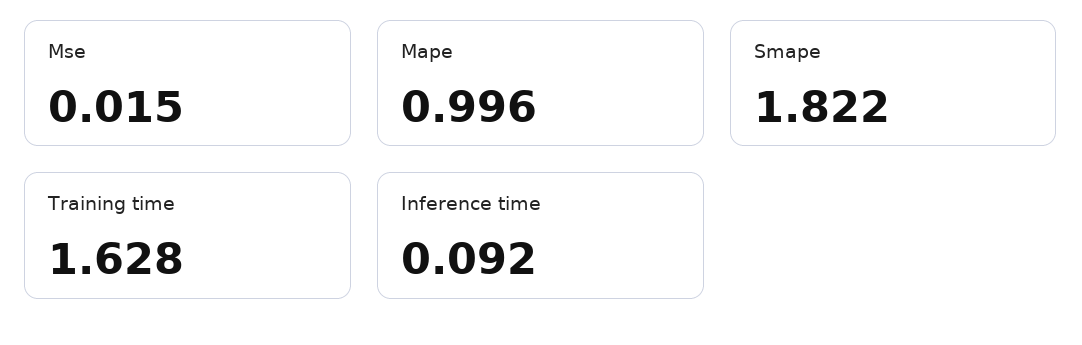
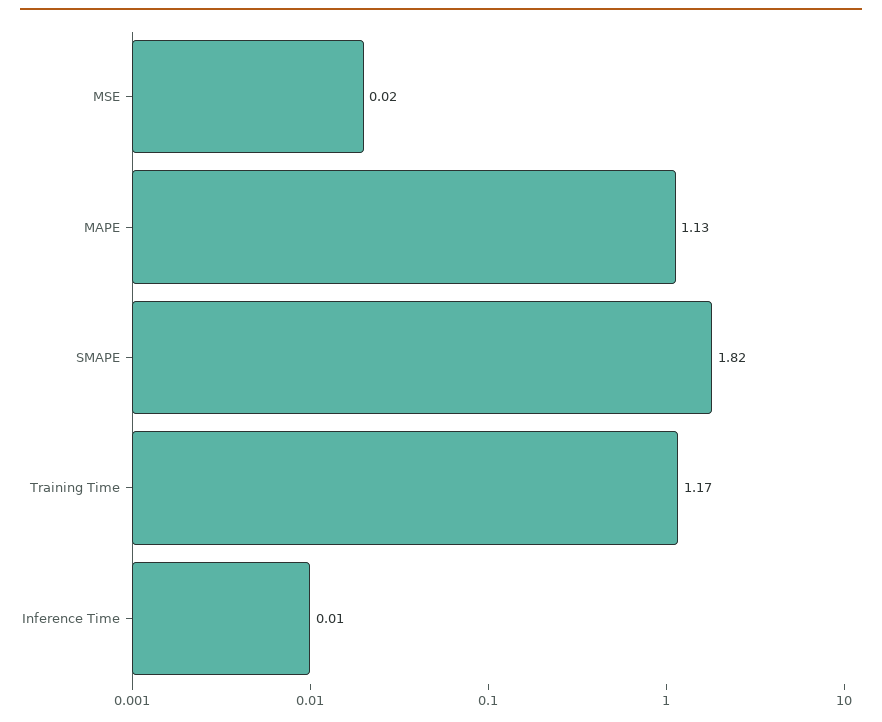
Mape: 0.996 -> 1.13
Training time: 1.628 -> 1.17
Inference time: 0.092 -> 0.01

